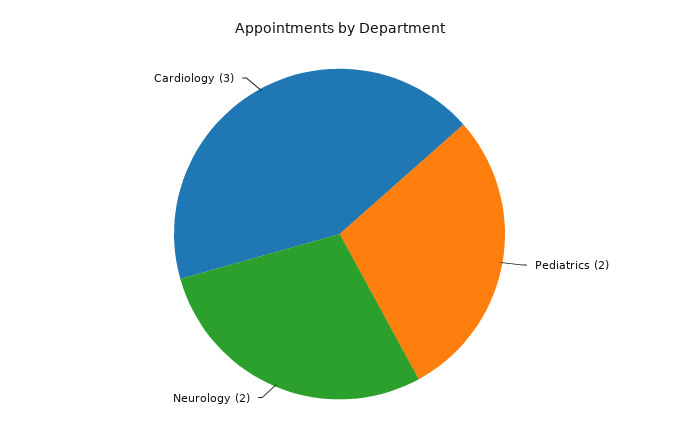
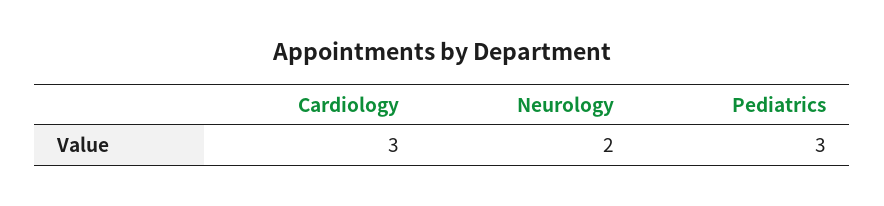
Pediatrics: 2 -> 3

